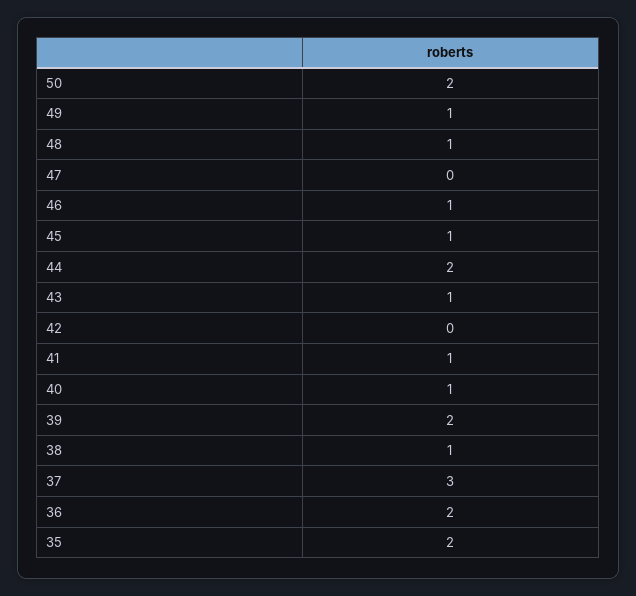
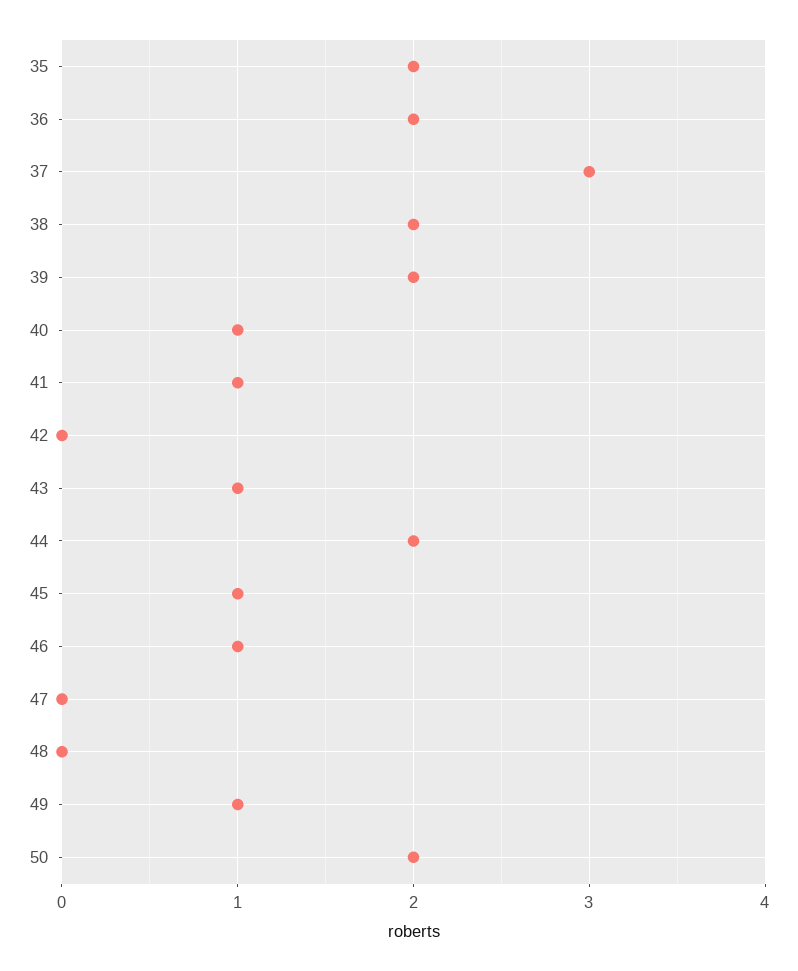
48: 1 -> 0
38: 1 -> 2

